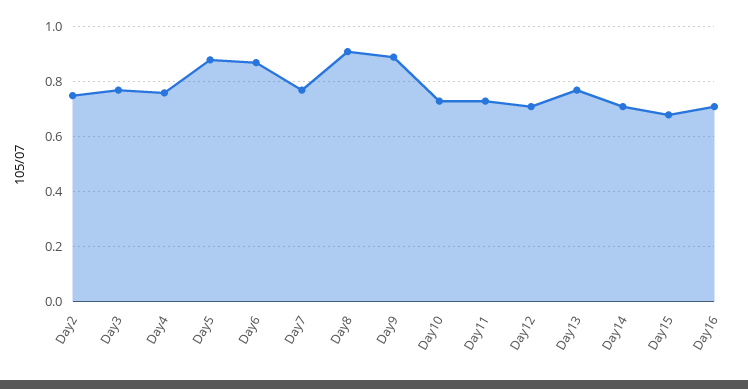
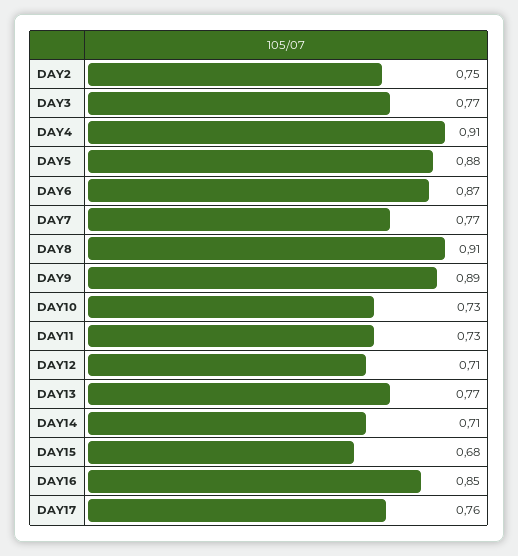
Day4: 0.75 -> 0.91
Day16: 0.7 -> 0.85
DAY17: none -> 0.76

